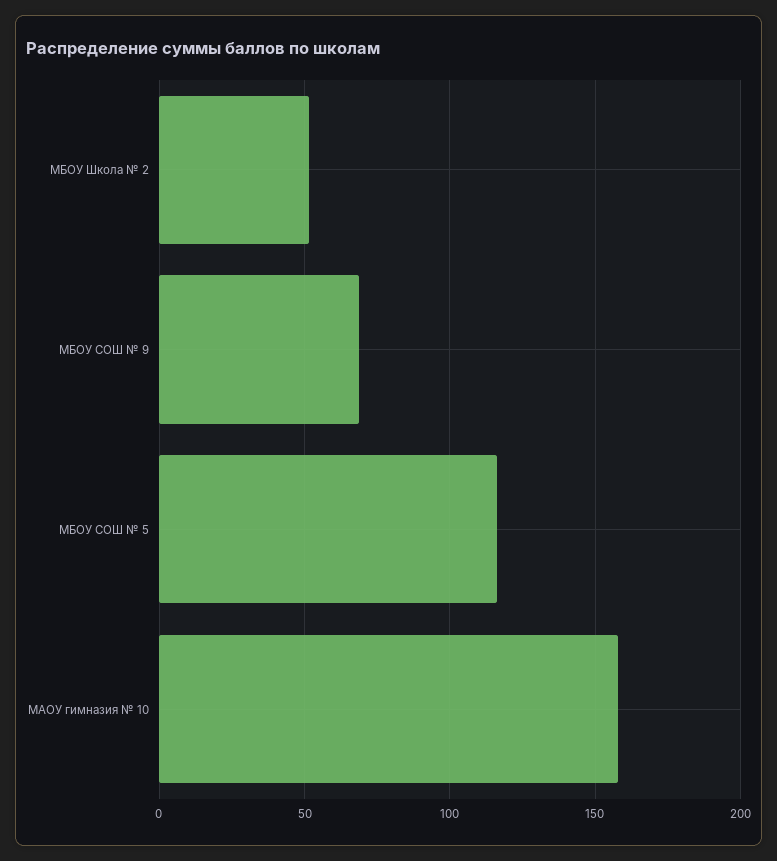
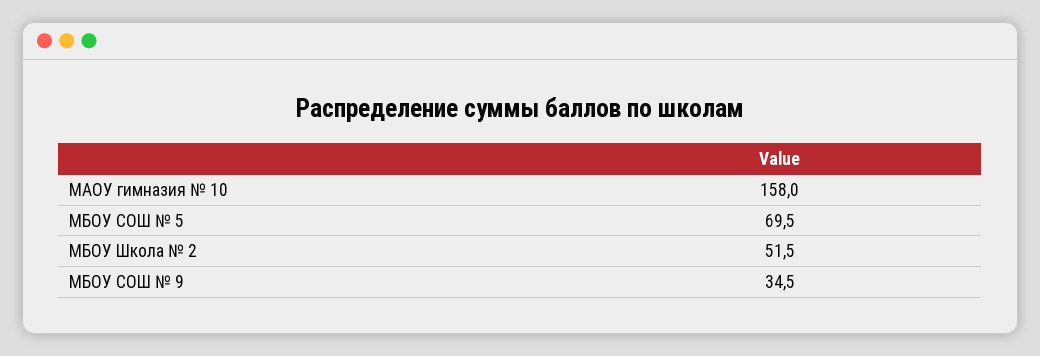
МБОУ СОШ № 9: 70 -> 34.5
МБОУ СОШ № 5: 115 -> 69.5

